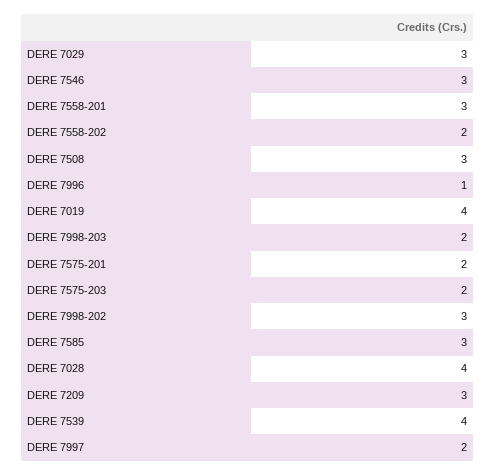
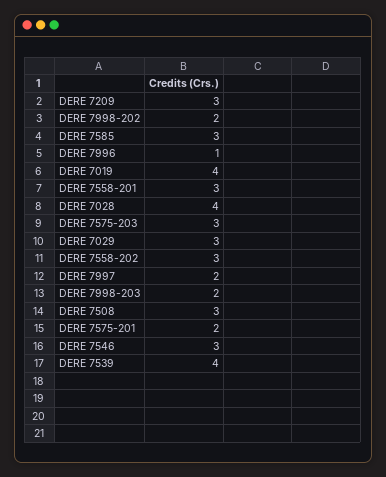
DERE 7558-202: 2 -> 3
DERE 7575-203: 2 -> 3
DERE 7998-202: 3 -> 2

